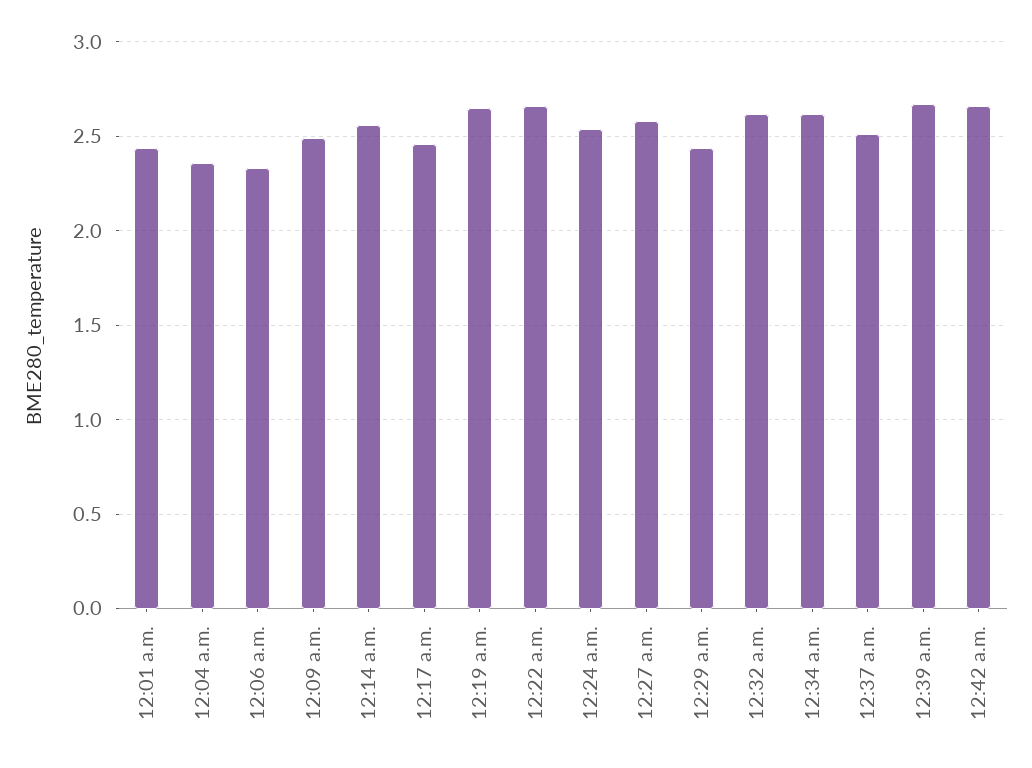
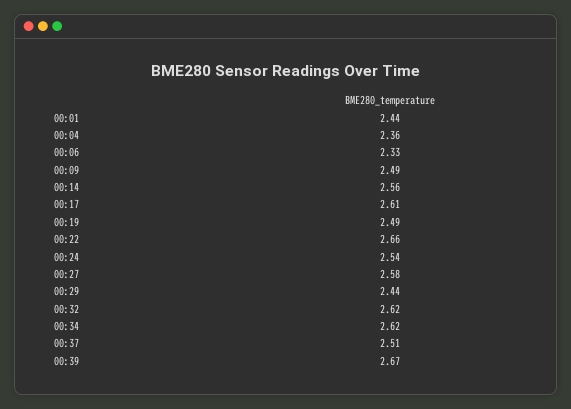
12:17 a.m.: 2.45 -> 2.61
12:19 a.m.: 2.65 -> 2.49
12:42 a.m.: 2.65 -> none

